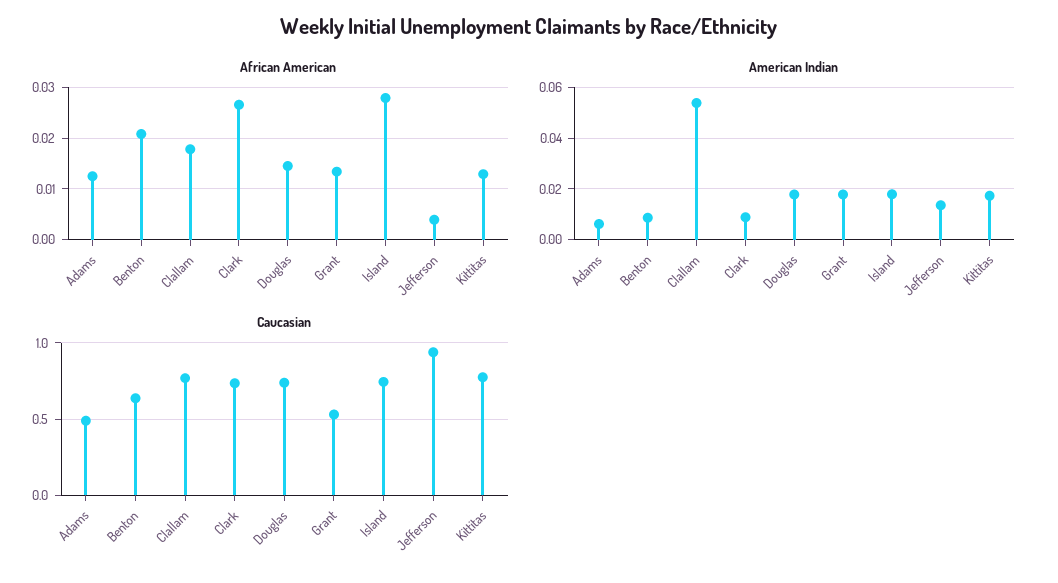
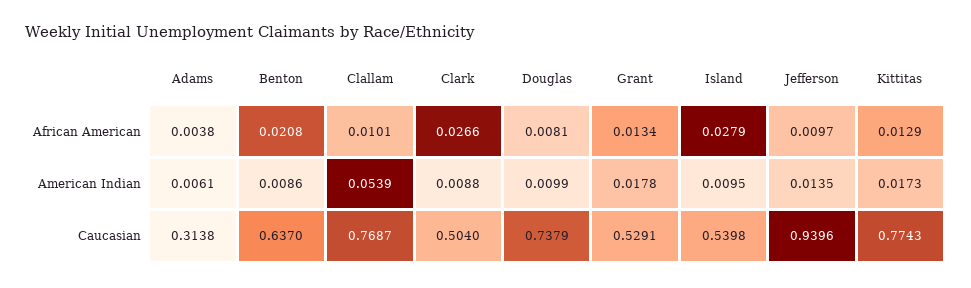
African American, Adams: 0.012 -> 0.0038
African American, Clallam: 0.018 -> 0.0101
African American, Douglas: 0.014 -> 0.0081
African American, Jefferson: 0.004 -> 0.0097
American Indian, Douglas: 0.0175 -> 0.0099
American Indian, Island: 0.0175 -> 0.0095
Caucasian, Adams: 0.5 -> 0.3138
Caucasian, Clark: 0.75 -> 0.504
Caucasian, Island: 0.75 -> 0.5398

